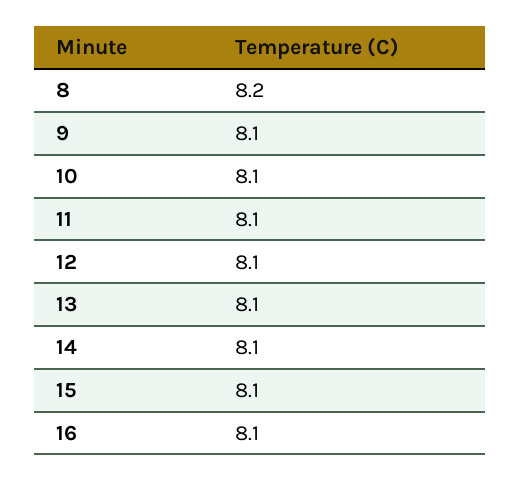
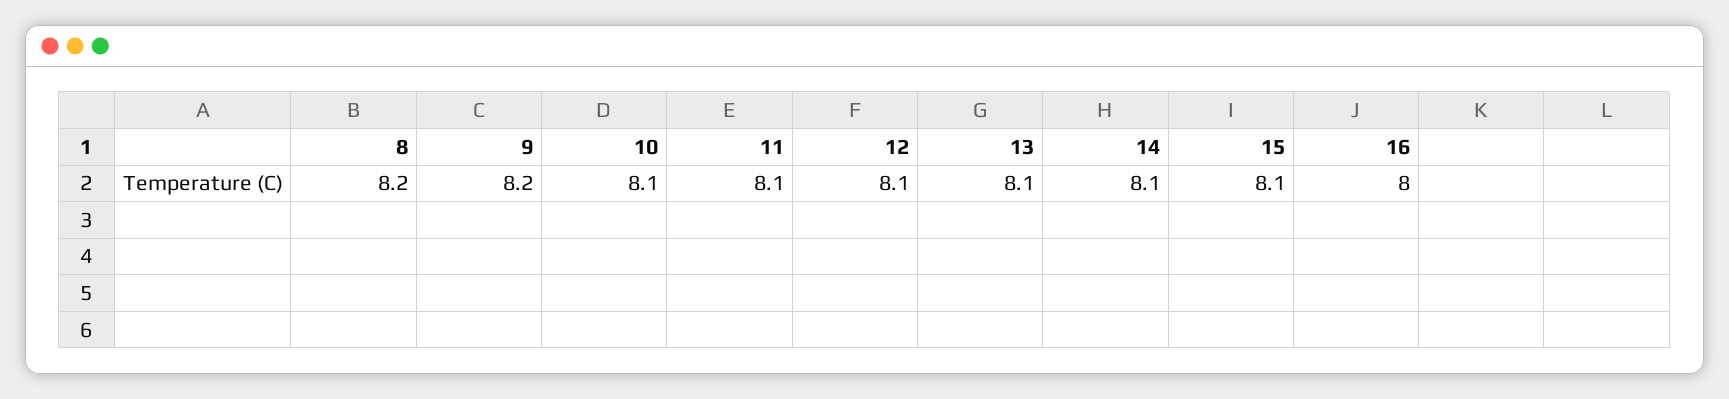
9: 8.1 -> 8.2
16: 8.1 -> 8

